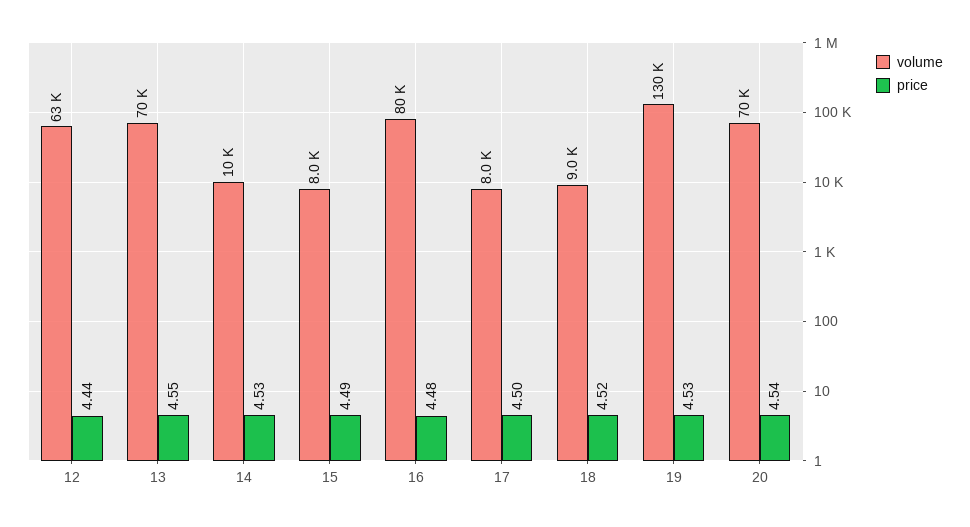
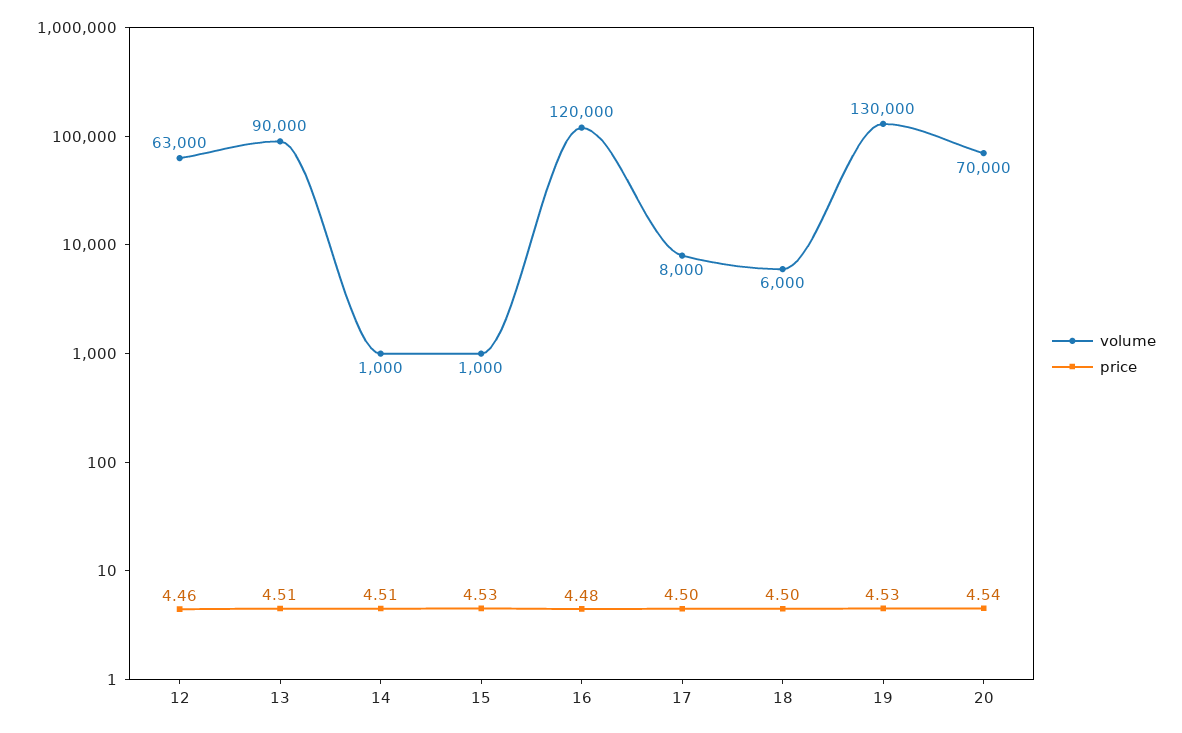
price, 12: 4.44 -> 4.46
volume, 13: 70000 -> 90000
price, 13: 4.55 -> 4.51
volume, 14: 10000 -> 1000
price, 14: 4.53 -> 4.51
volume, 15: 8000 -> 1000
price, 15: 4.49 -> 4.53
volume, 16: 80000 -> 120000
volume, 18: 9000 -> 6000
price, 18: 4.52 -> 4.5

